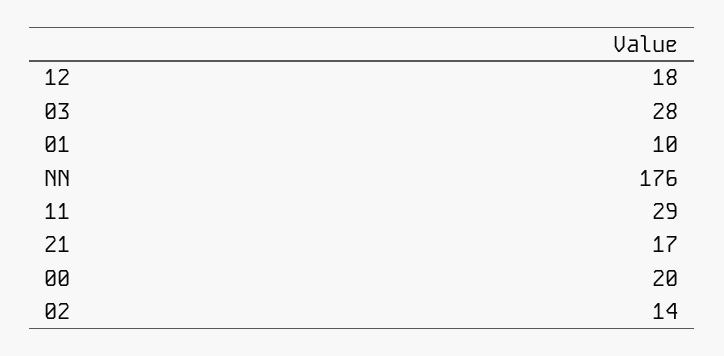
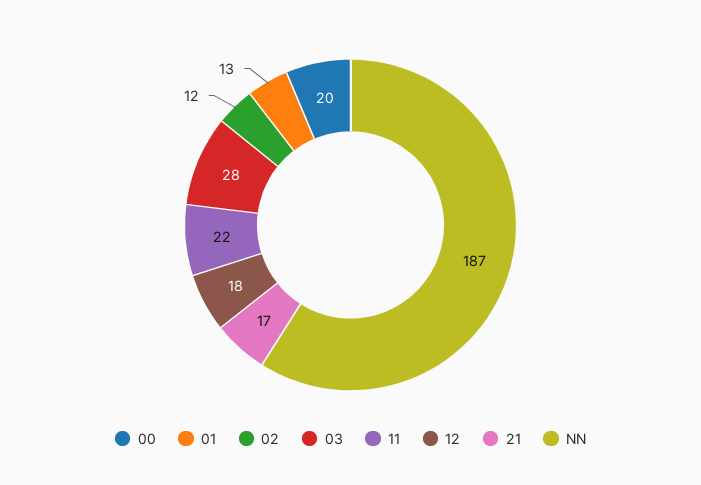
01: 10 -> 13
NN: 176 -> 187
11: 29 -> 22
02: 14 -> 12

